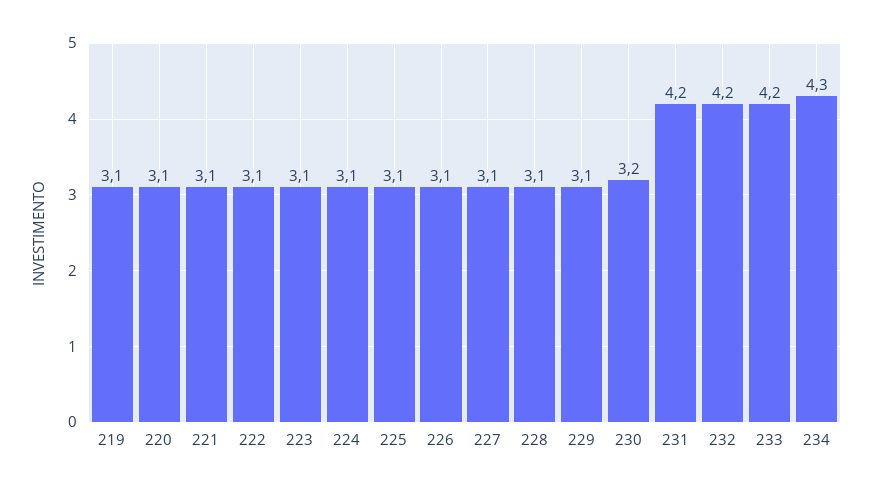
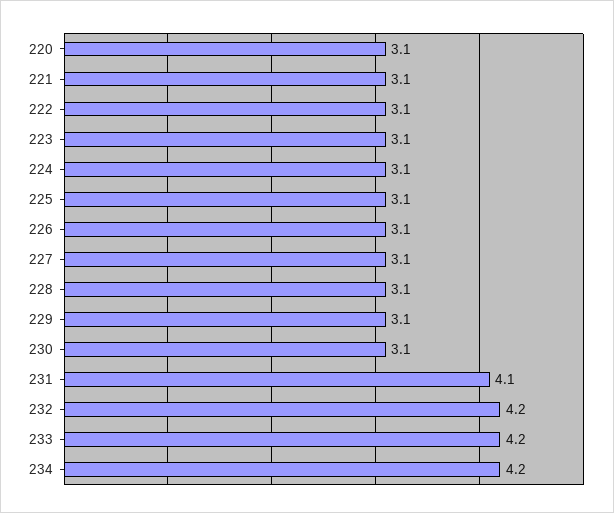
219: 3.1 -> none
230: 3.2 -> 3.1
231: 4.2 -> 4.1
234: 4.3 -> 4.2

